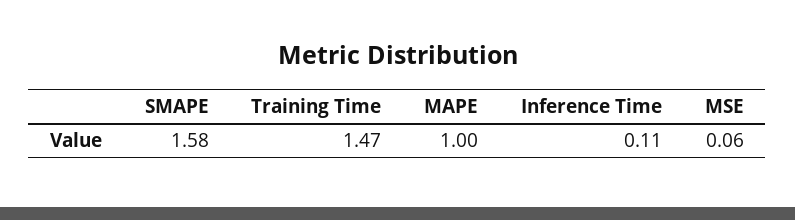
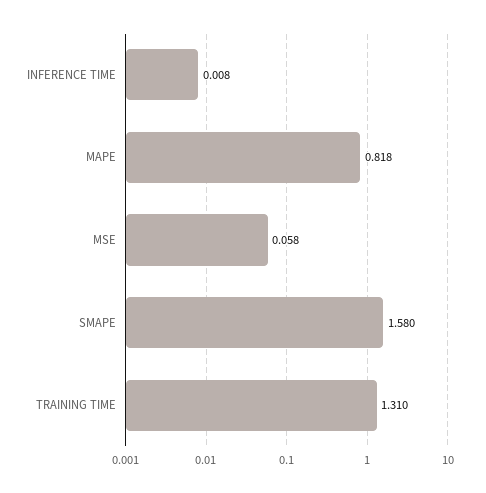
Training Time: 1.47 -> 1.31
MAPE: 1 -> 0.818
Inference Time: 0.11 -> 0.008

